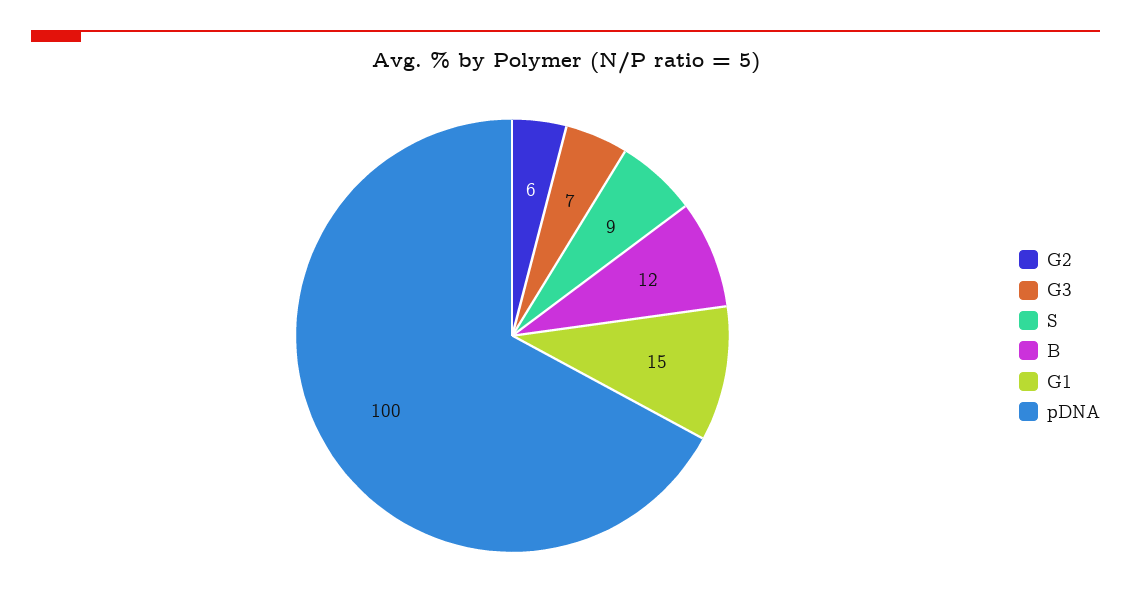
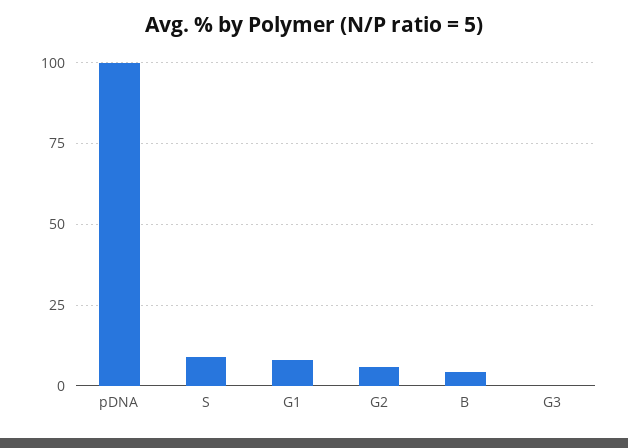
G3: 7 -> 0
B: 12 -> 5
G1: 15 -> 7.5

